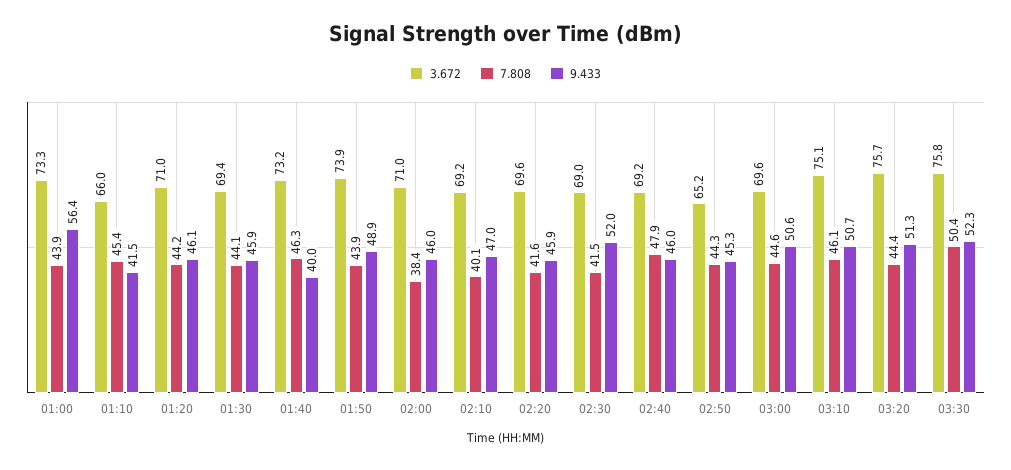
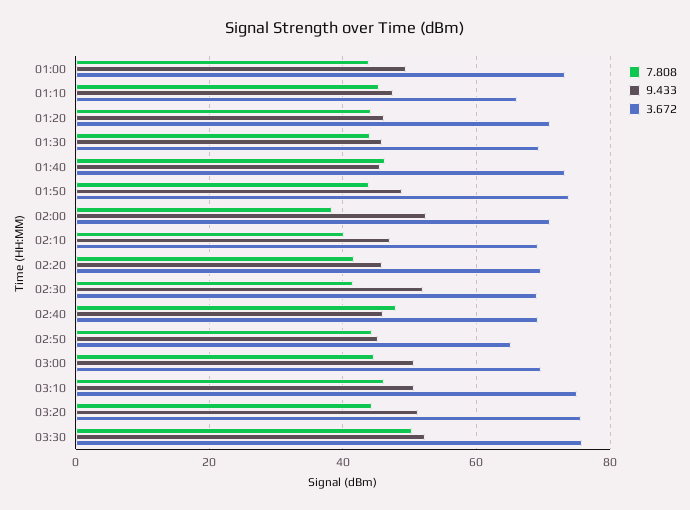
9.433, 01:00: 56.4 -> 50
9.433, 01:10: 41.5 -> 48
9.433, 01:40: 40 -> 46
9.433, 02:00: 46 -> 52

